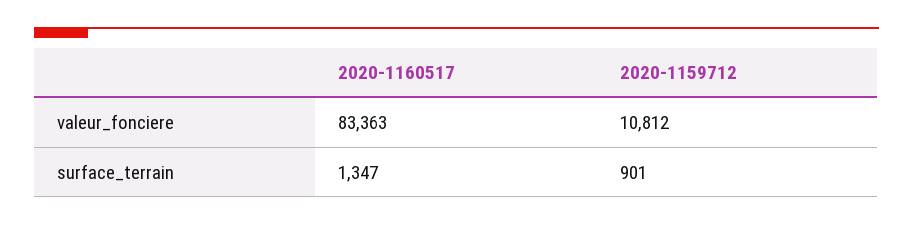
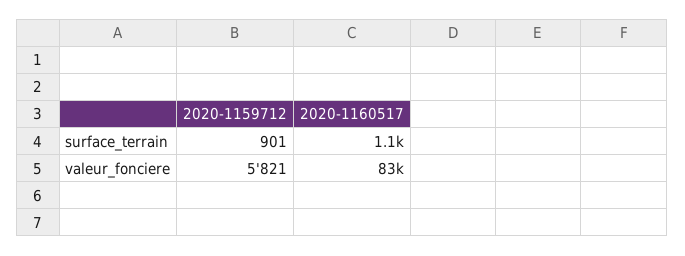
2020-1159712, valeur_fonciere: 10812 -> 5821
2020-1160517, surface_terrain: 1347 -> 1100

